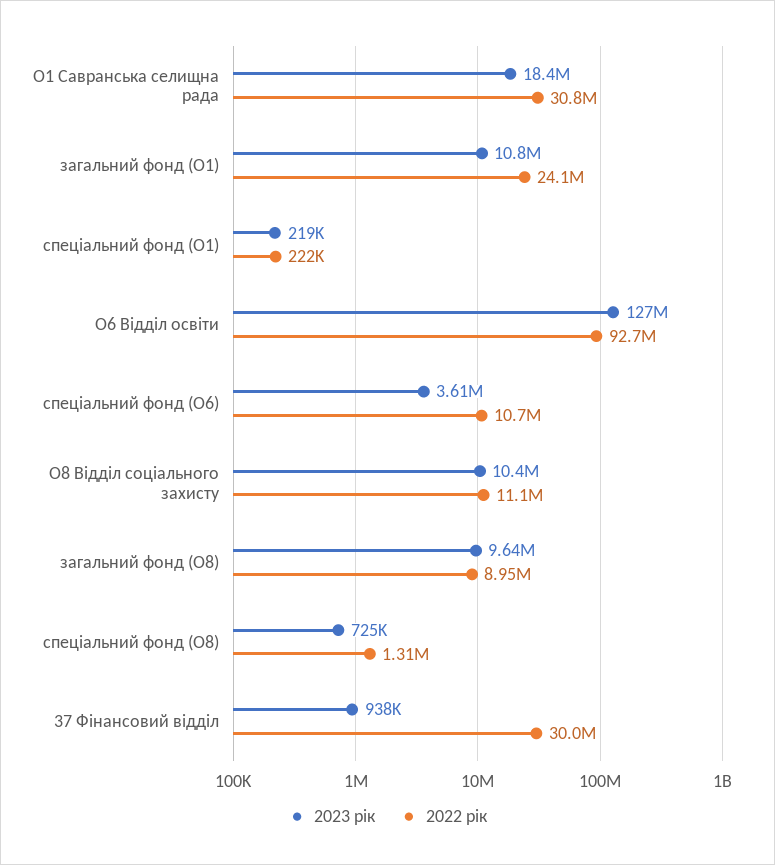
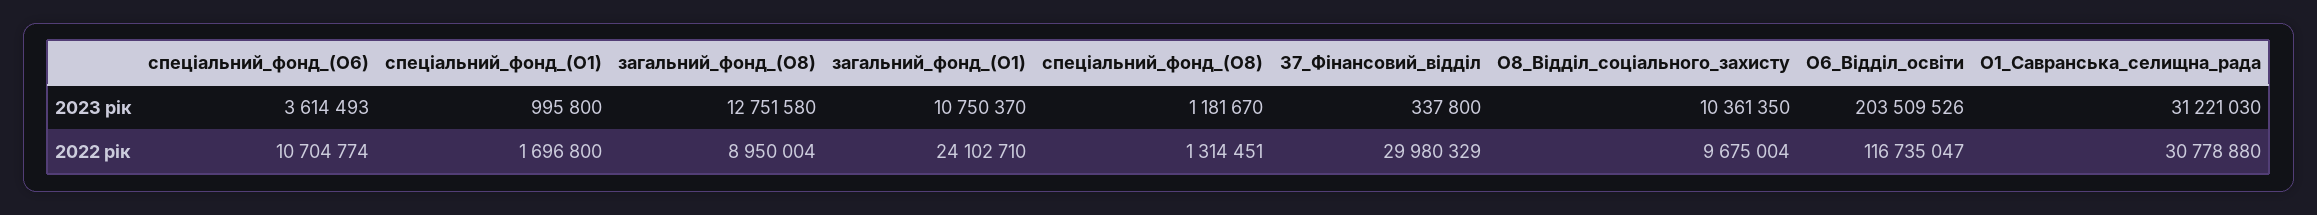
2023 рік, О1 Савранська селищна рада: 18400000 -> 31221030
2023 рік, спеціальний фонд (О1): 219000 -> 995800
2022 рік, спеціальний фонд (О1): 222000 -> 1696800
2023 рік, О6 Відділ освіти: 127000000 -> 203509526
2022 рік, О6 Відділ освіти: 92700000 -> 116735047
2022 рік, О8 Відділ соціального захисту: 11100000 -> 9675004
2023 рік, загальний фонд (О8): 9640000 -> 12751580
2023 рік, спеціальний фонд (О8): 725000 -> 1181670
2023 рік, 37 Фінансовий відділ: 938000 -> 337800

